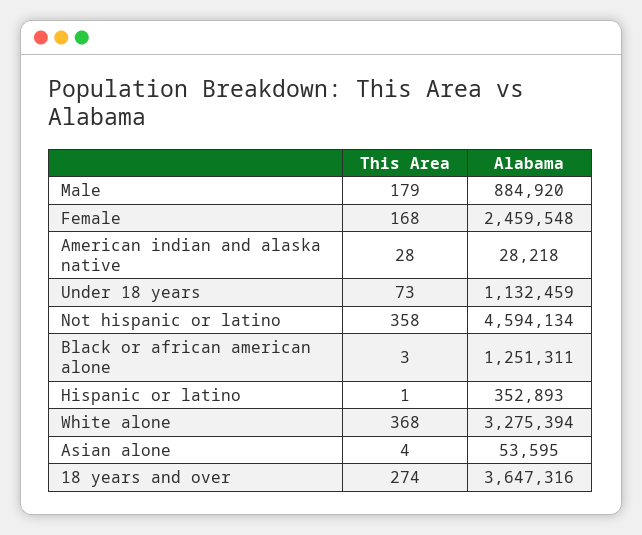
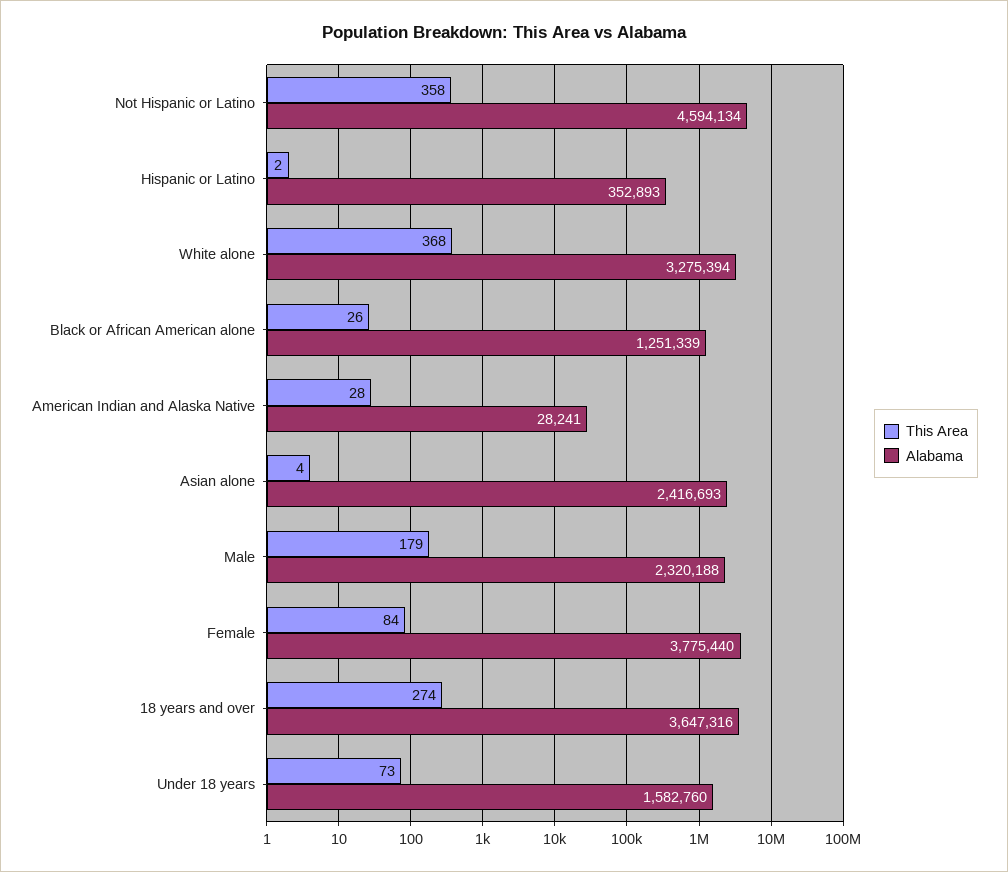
Alabama, Male: 884920 -> 2320188
This Area, Female: 168 -> 84
Alabama, Female: 2459548 -> 3775440
Alabama, American indian and alaska native: 28218 -> 28241
Alabama, Under 18 years: 1132459 -> 1582760
This Area, Black or african american alone: 3 -> 26
Alabama, Black or african american alone: 1251311 -> 1251339
This Area, Hispanic or latino: 1 -> 2
Alabama, Asian alone: 53595 -> 2416693

